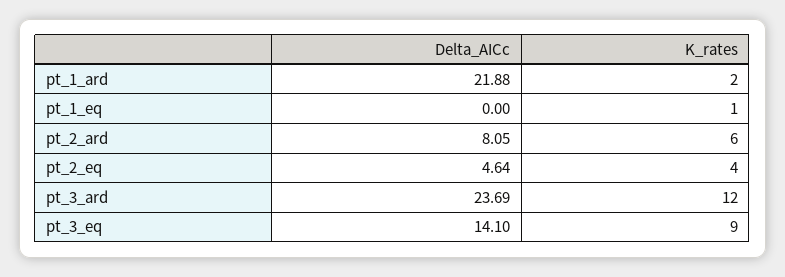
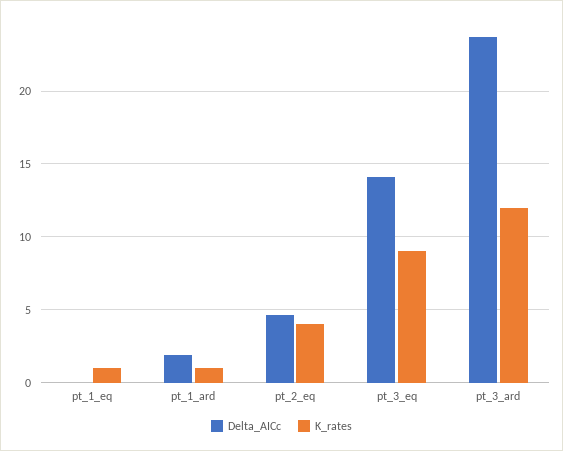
Delta_AICc, pt_1_ard: 21.88 -> 2
K_rates, pt_1_ard: 2 -> 1
Delta_AICc, pt_2_ard: 8.05 -> none
K_rates, pt_2_ard: 6 -> none

